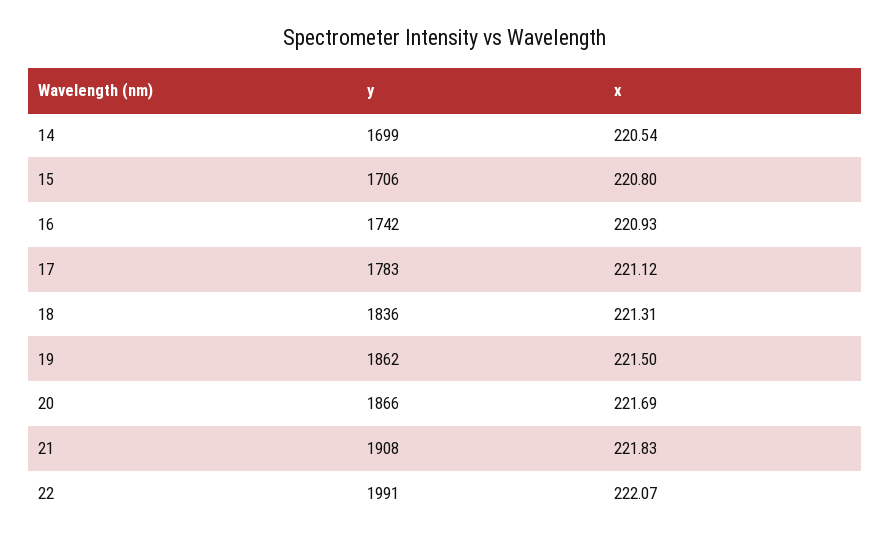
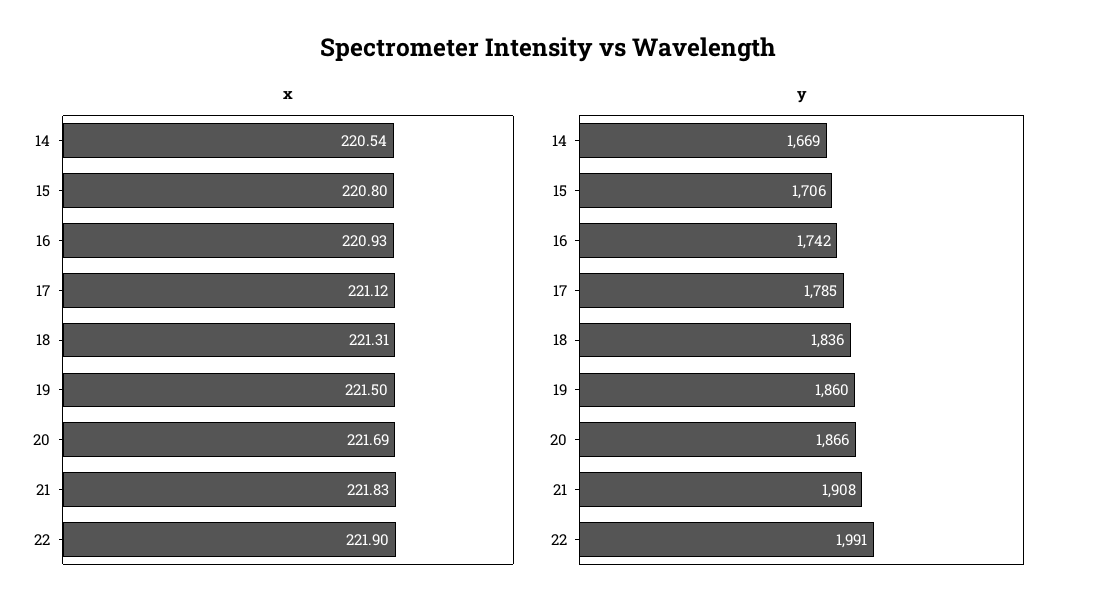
y, 14: 1699 -> 1669
y, 17: 1783 -> 1785
y, 19: 1862 -> 1860
x, 22: 222.07 -> 221.9

